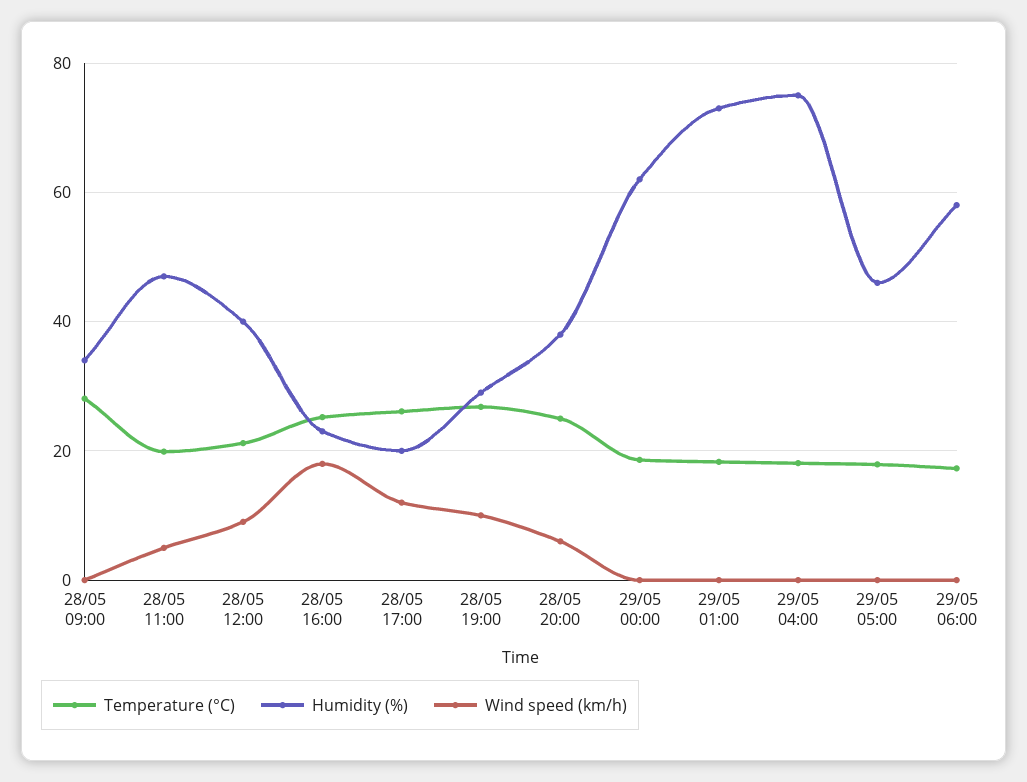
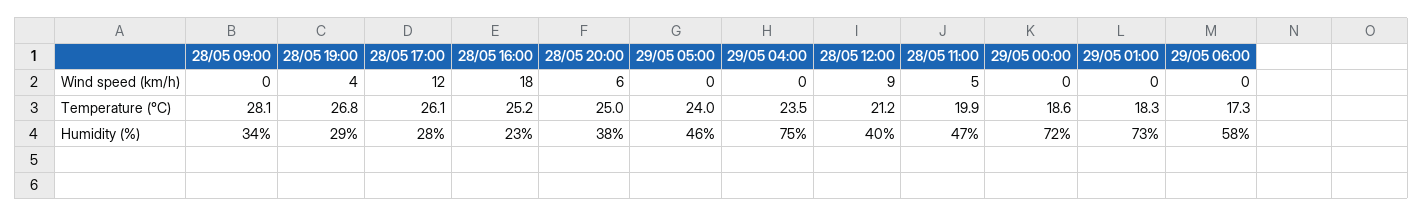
Humidity (%), 28/05 17:00: 20 -> 28
Wind speed (km/h), 28/05 19:00: 10 -> 4
Humidity (%), 29/05 00:00: 62 -> 72
Temperature (°C), 29/05 04:00: 18 -> 23.5
Temperature (°C), 29/05 05:00: 18 -> 24

